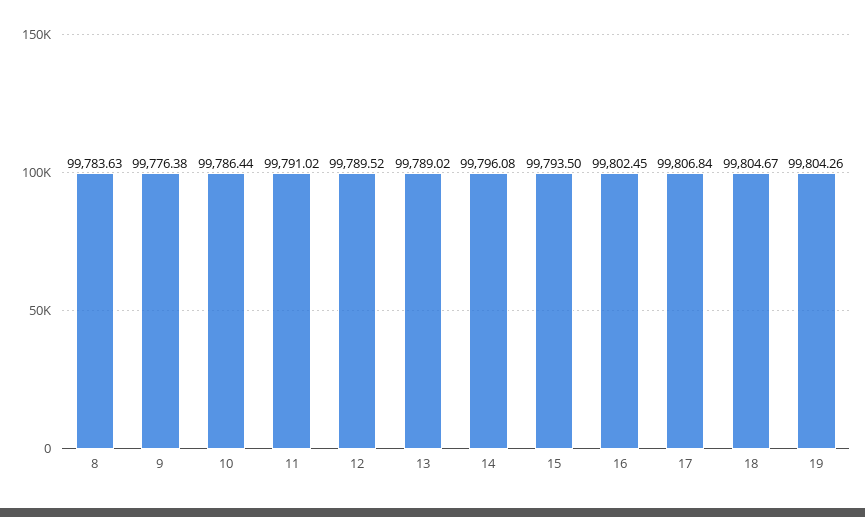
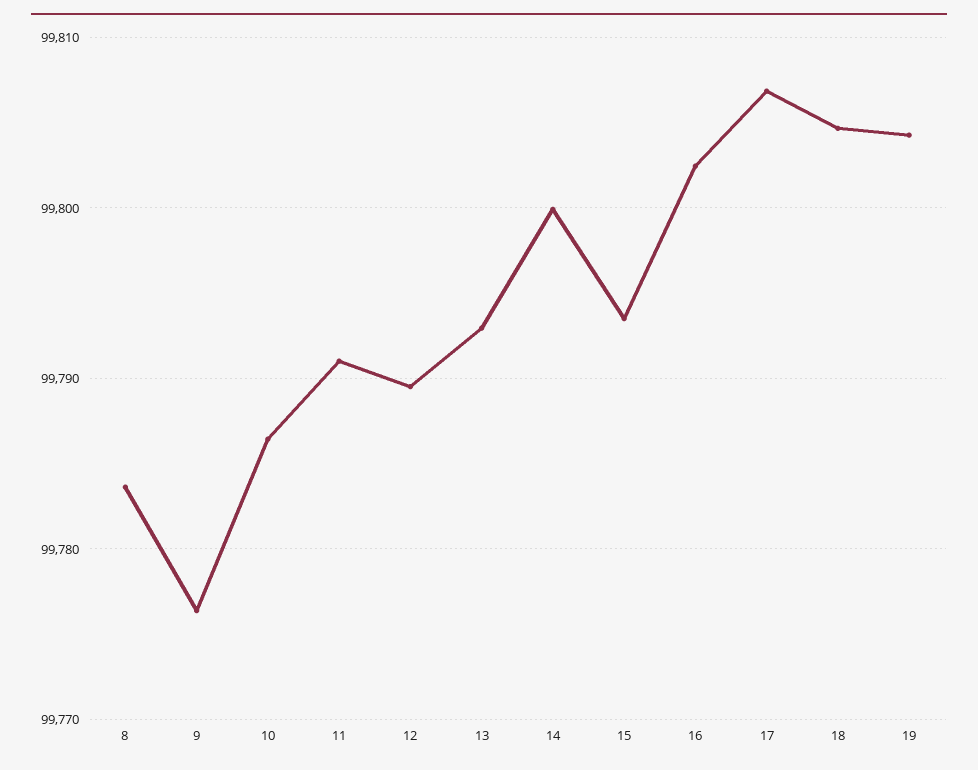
13: 99789.02 -> 99793
14: 99796.08 -> 99800

